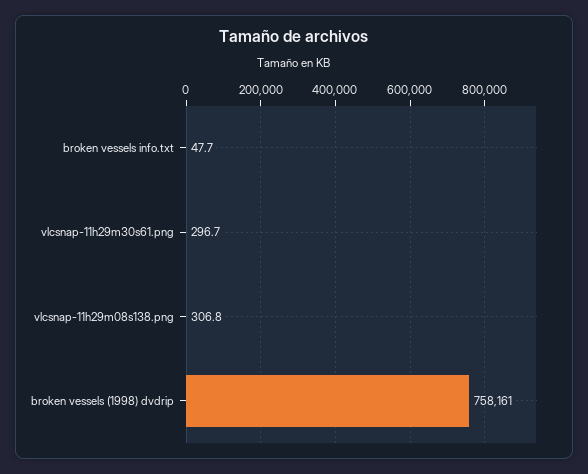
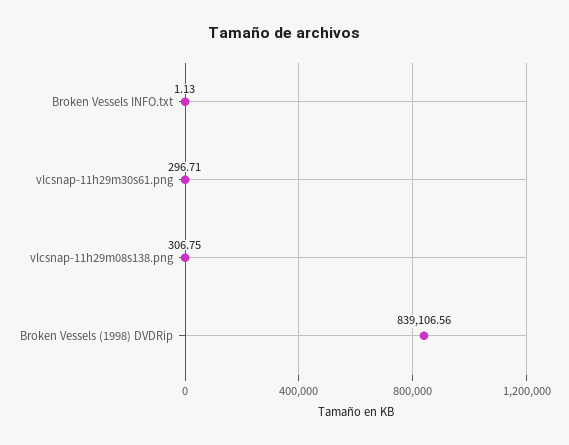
broken vessels info.txt: 47.7 -> 1.13
broken vessels (1998) dvdrip: 758161 -> 839106.56

